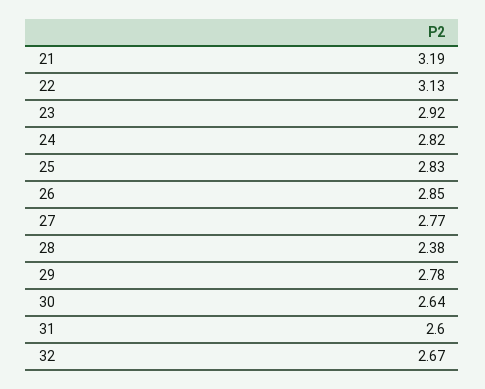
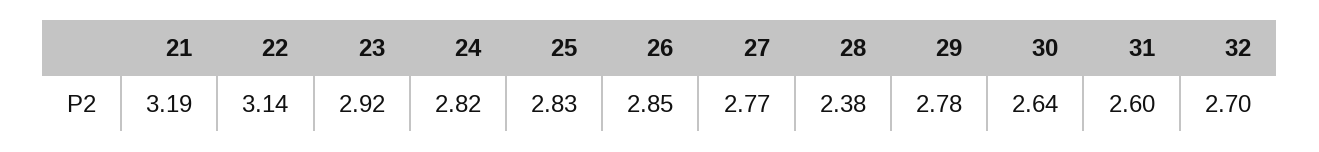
22: 3.13 -> 3.14
32: 2.67 -> 2.7

